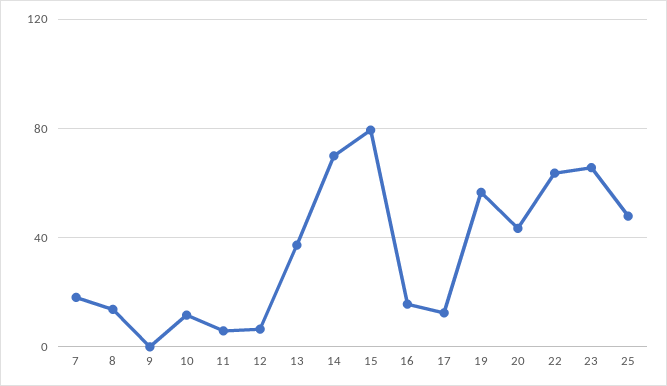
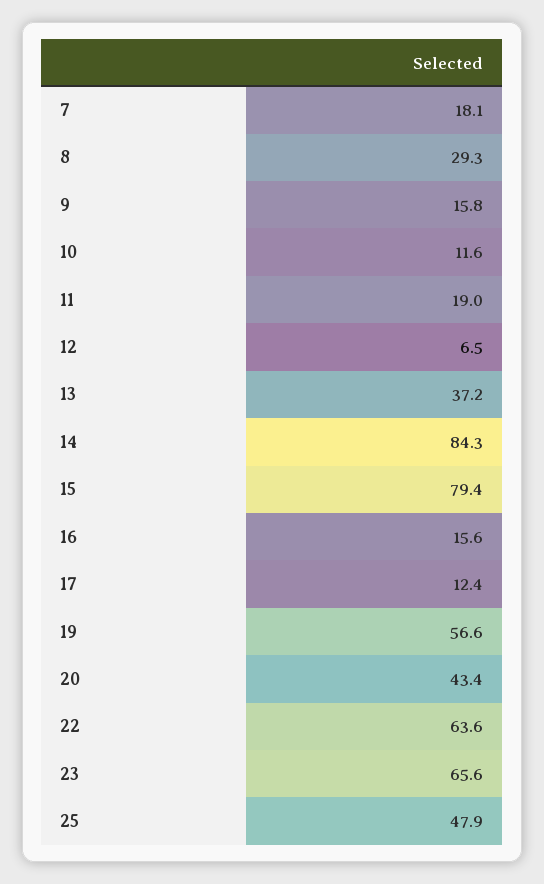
8: 15 -> 29.3
9: 0 -> 15.8
11: 5 -> 19
14: 70 -> 84.3

